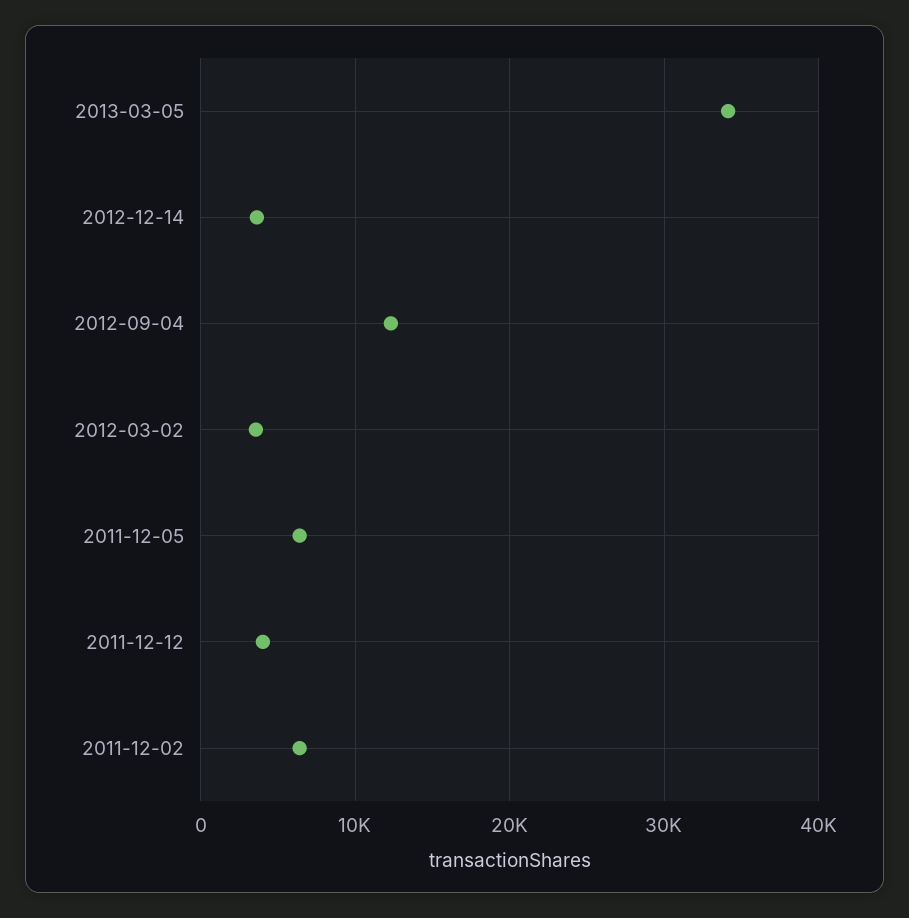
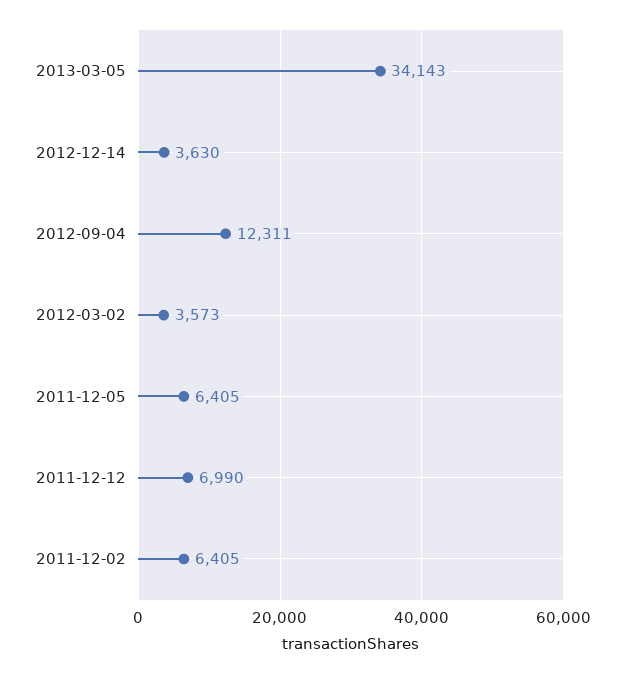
2011-12-12: 4000 -> 6990

